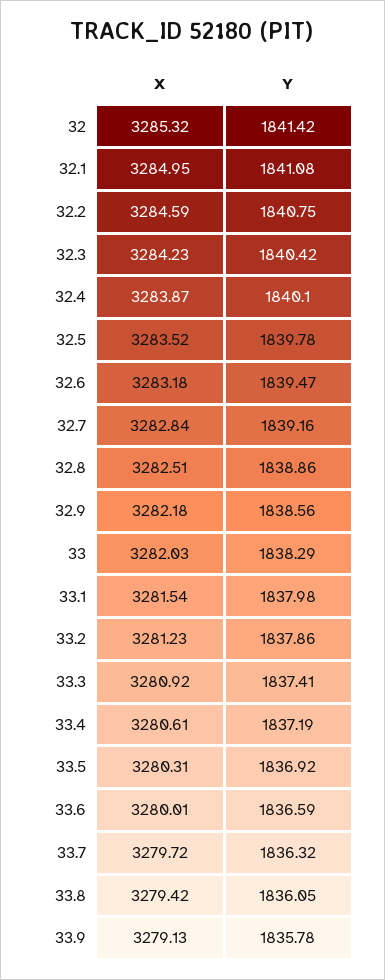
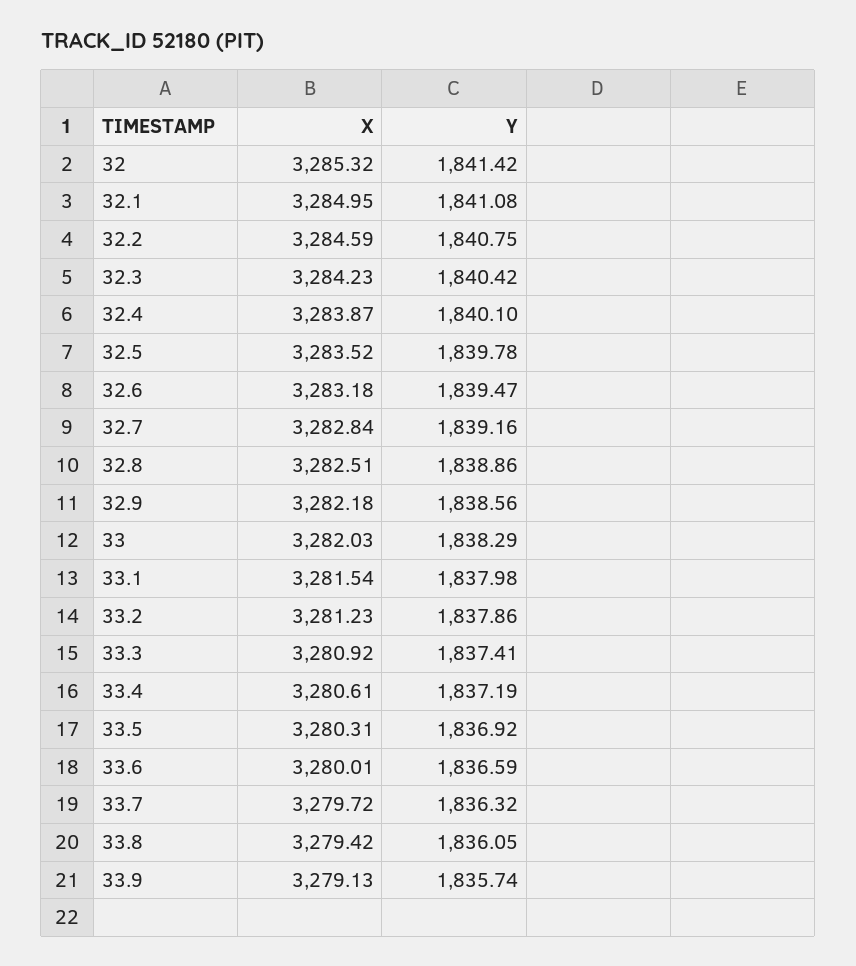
Y, 33.9: 1835.78 -> 1835.74

